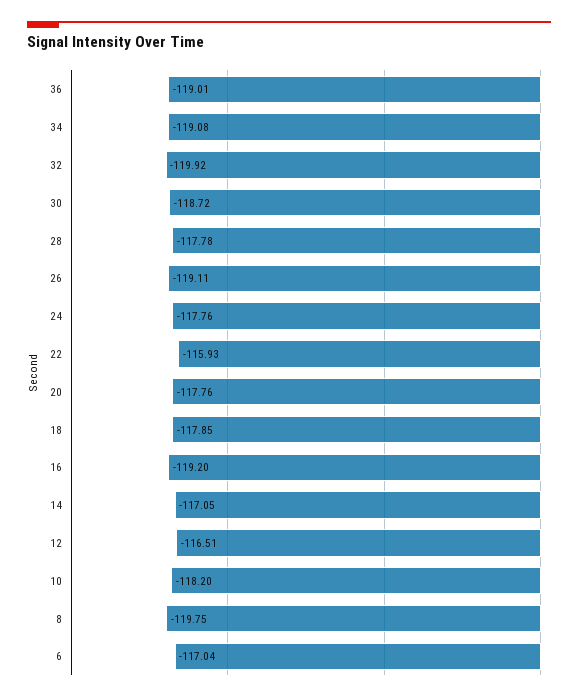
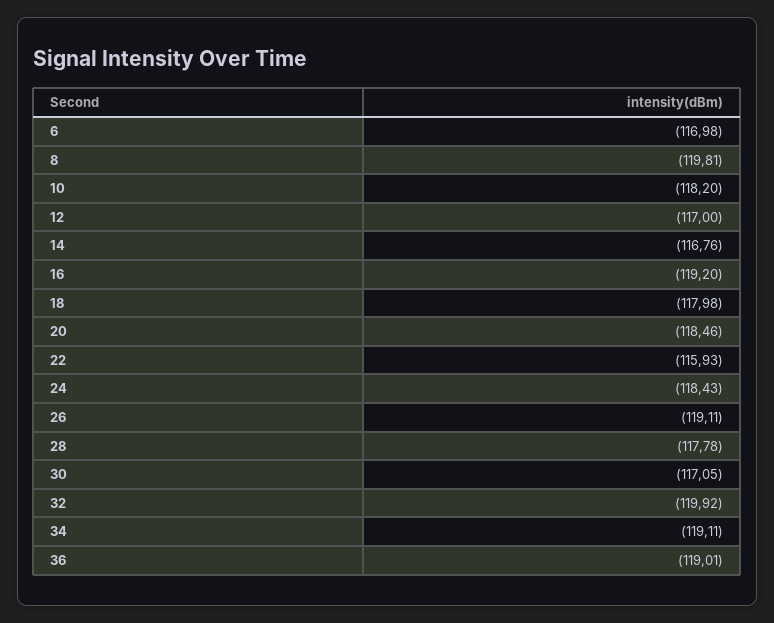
34: -119.08 -> -119.11
30: -118.72 -> -117.05
24: -117.76 -> -118.43
20: -117.76 -> -118.46
18: -117.85 -> -117.98
14: -117.05 -> -116.76
12: -116.51 -> -117
8: -119.75 -> -119.81
6: -117.04 -> -116.98

